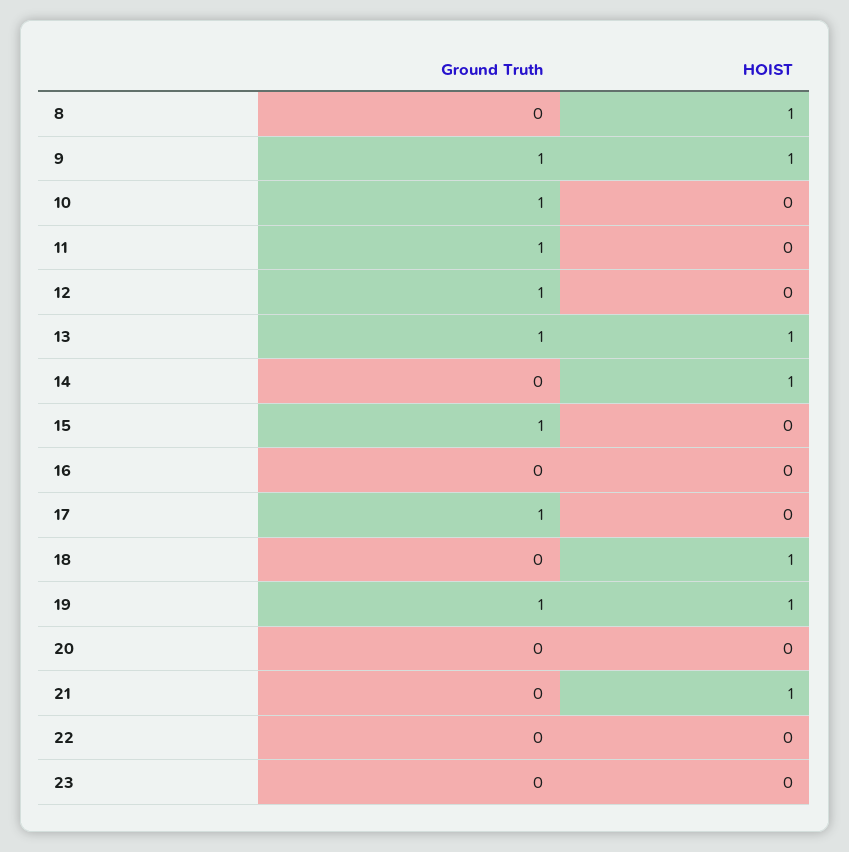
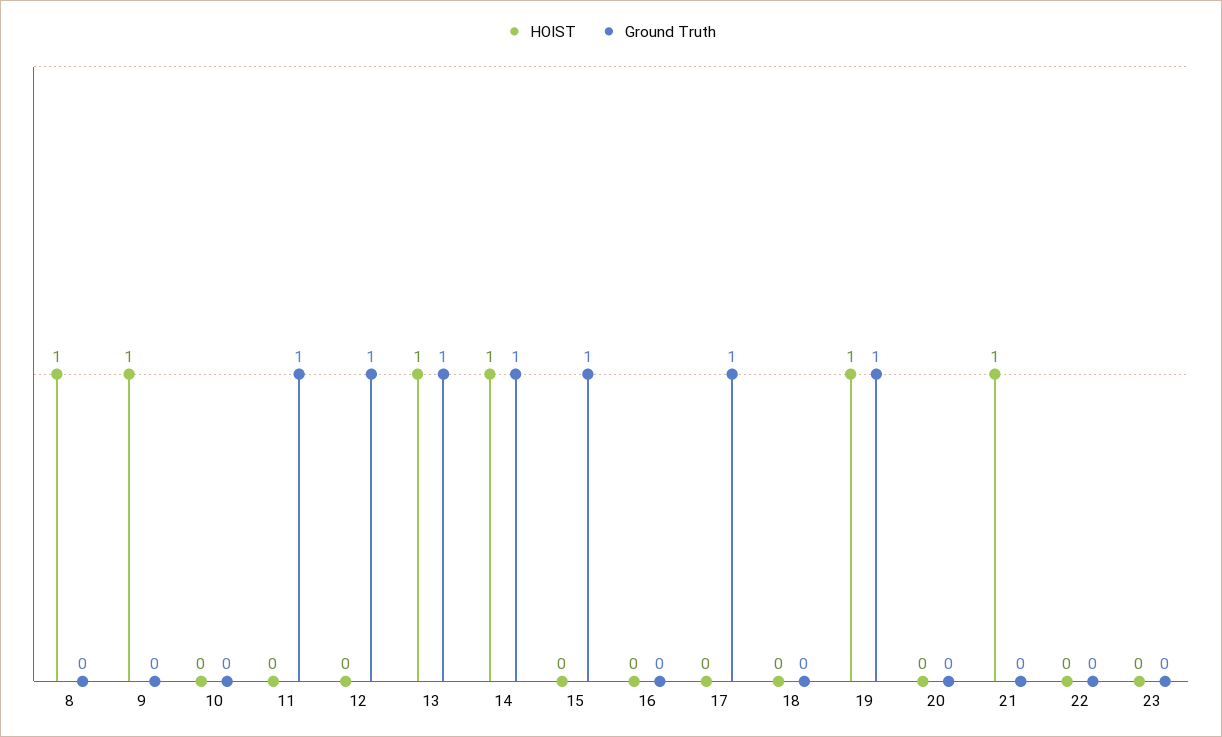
Ground Truth, 9: 1 -> 0
Ground Truth, 10: 1 -> 0
Ground Truth, 14: 0 -> 1
HOIST, 18: 1 -> 0

